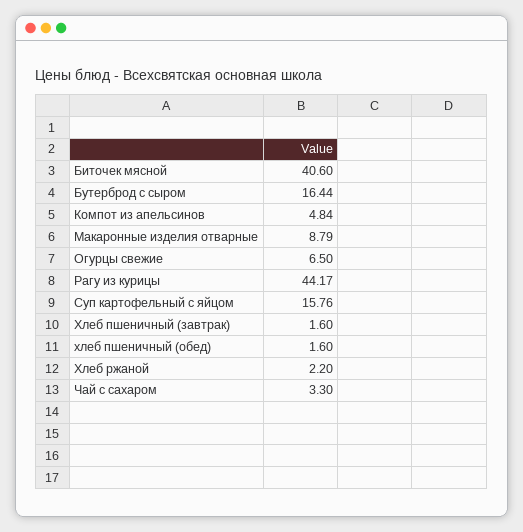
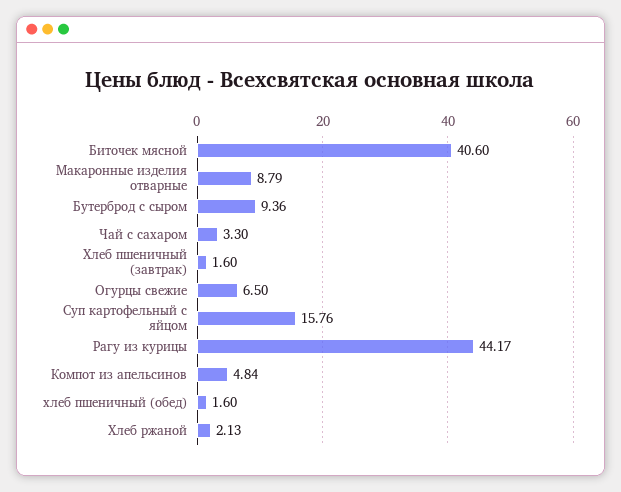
Бутерброд с сыром: 16.44 -> 9.36
Хлеб ржаной: 2.2 -> 2.13

